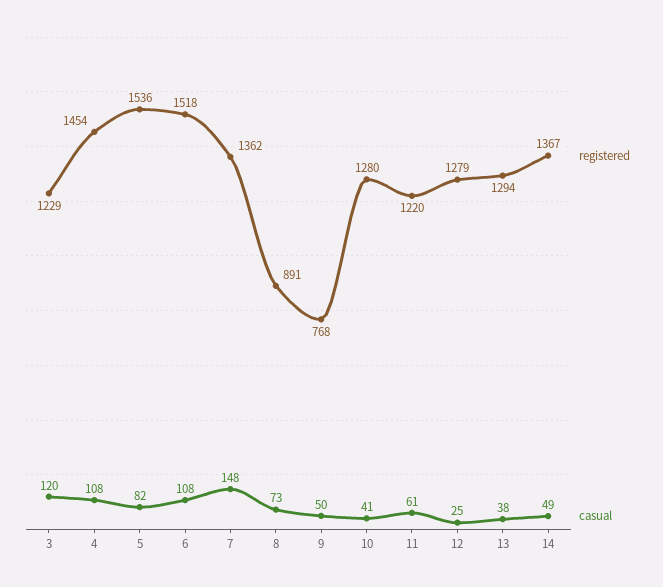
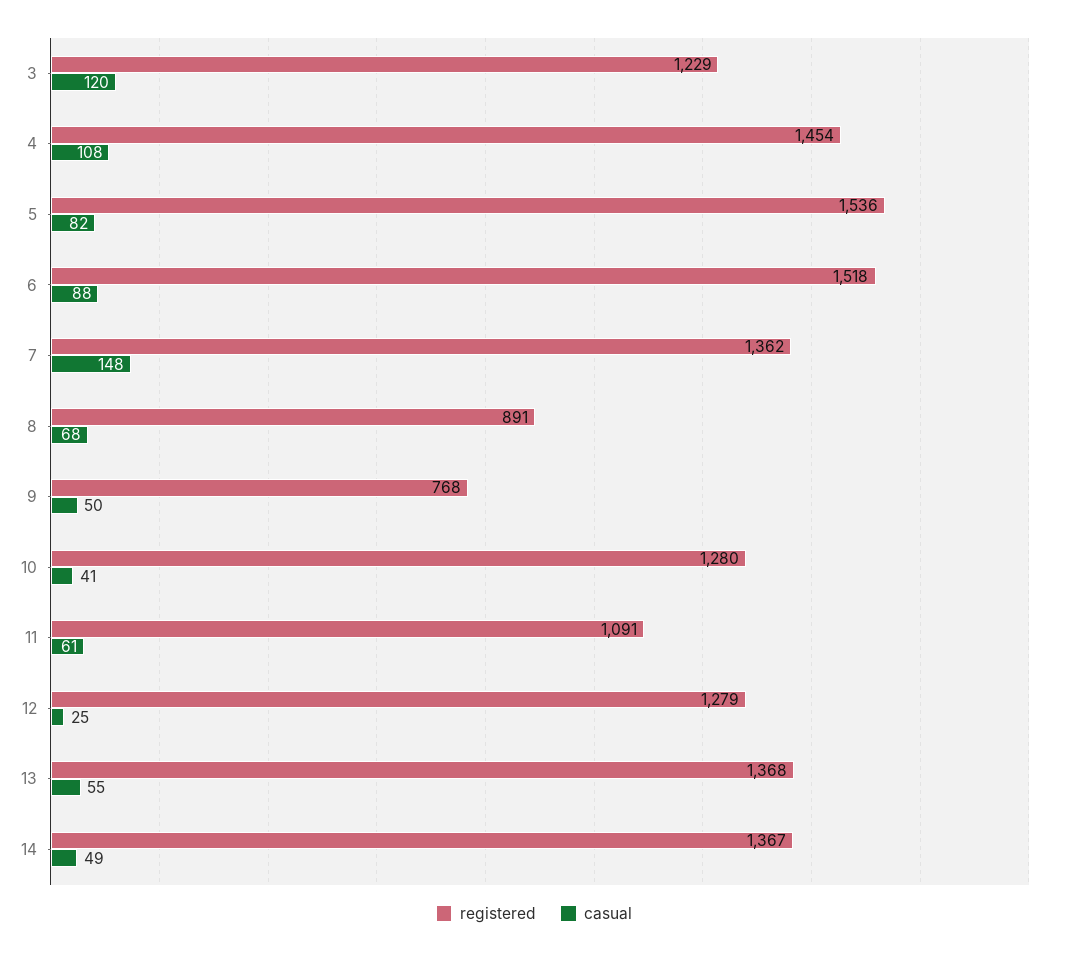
casual, 6: 108 -> 88
casual, 8: 73 -> 68
registered, 11: 1220 -> 1091
registered, 13: 1294 -> 1368
casual, 13: 38 -> 55

